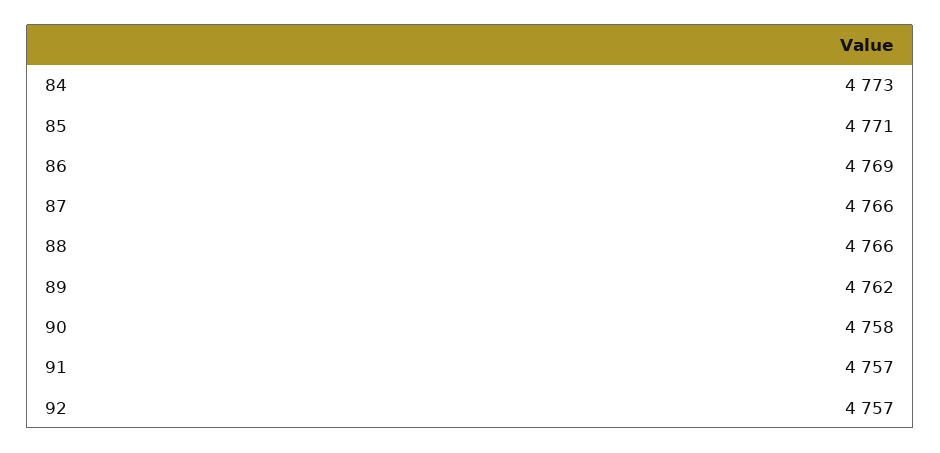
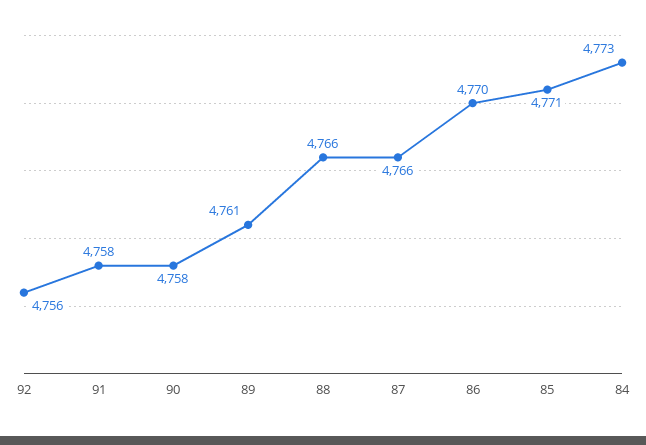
86: 4769 -> 4770
89: 4762 -> 4761
91: 4757 -> 4758
92: 4757 -> 4756

